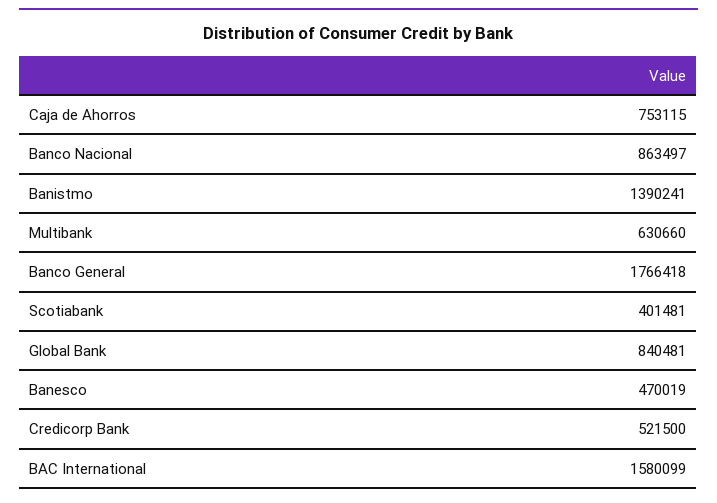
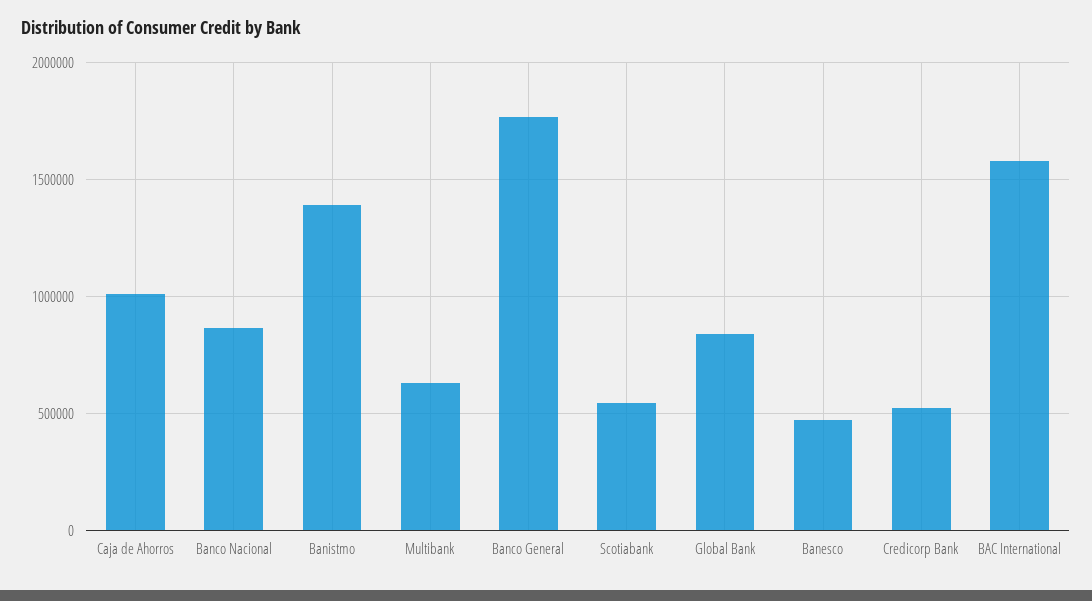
Caja de Ahorros: 753115 -> 1000000
Scotiabank: 401481 -> 550000

